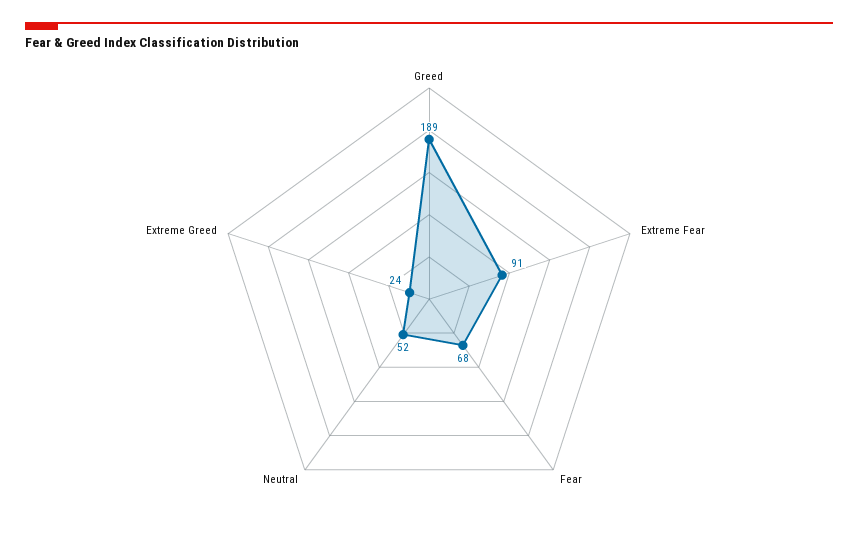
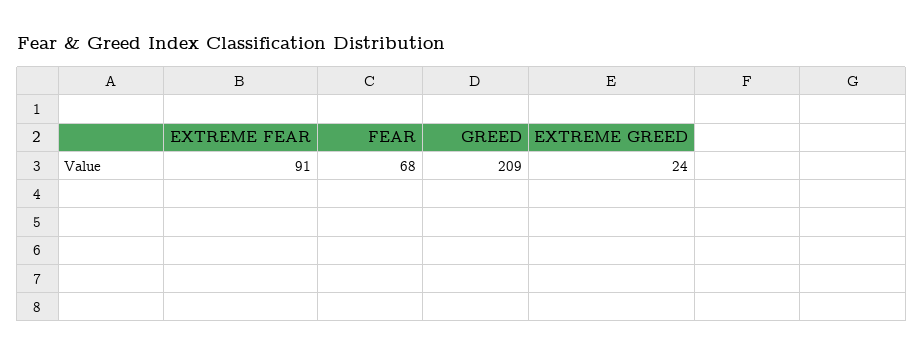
Greed: 189 -> 209
Neutral: 52 -> none

